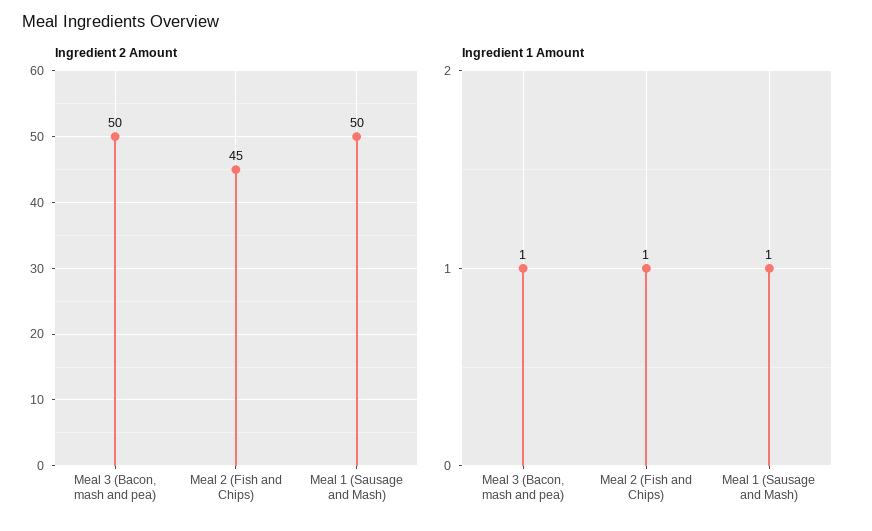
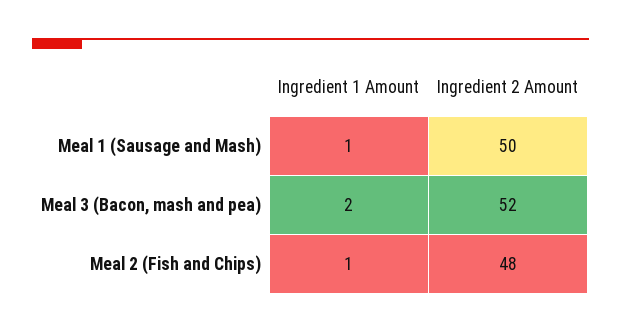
Ingredient 2 Amount, Meal 3 (Bacon, mash and pea): 50 -> 52
Ingredient 2 Amount, Meal 2 (Fish and Chips): 45 -> 48
Ingredient 1 Amount, Meal 3 (Bacon, mash and pea): 1 -> 2

